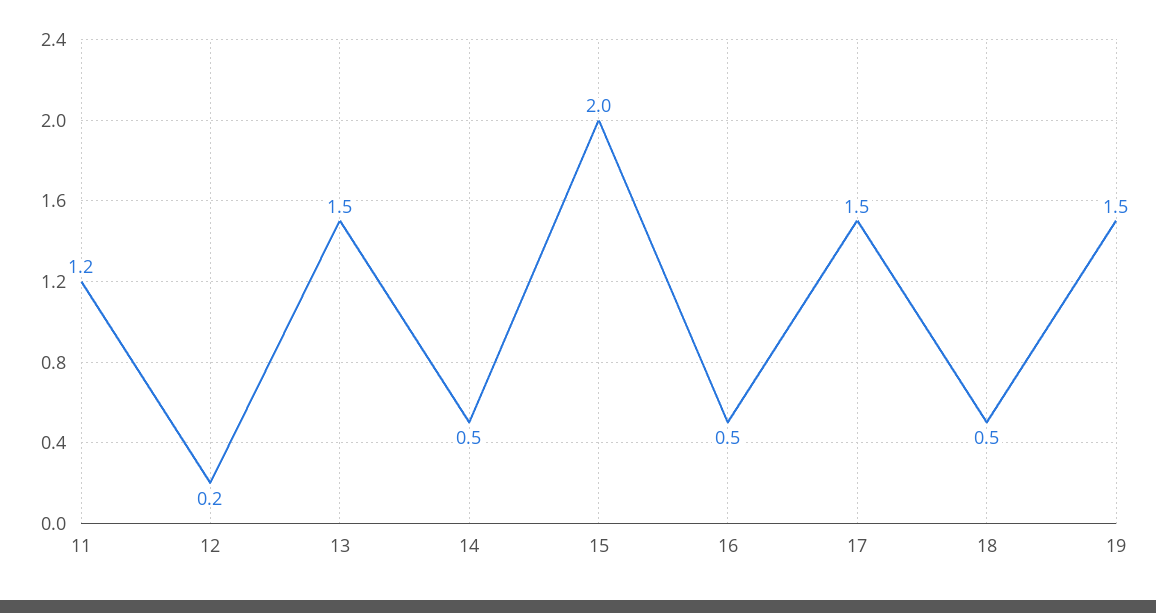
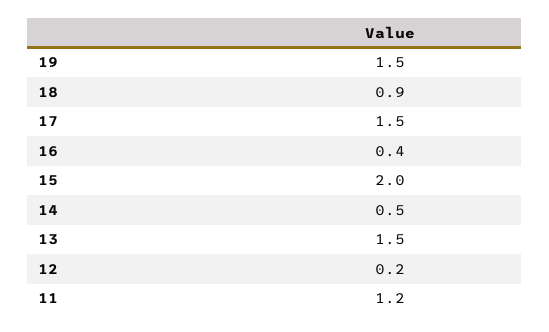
16: 0.5 -> 0.4
18: 0.5 -> 0.9

